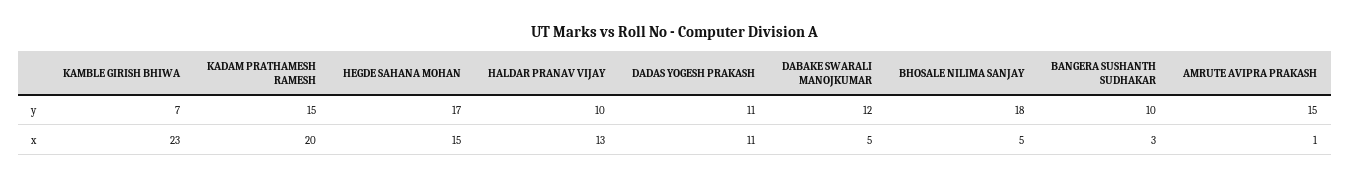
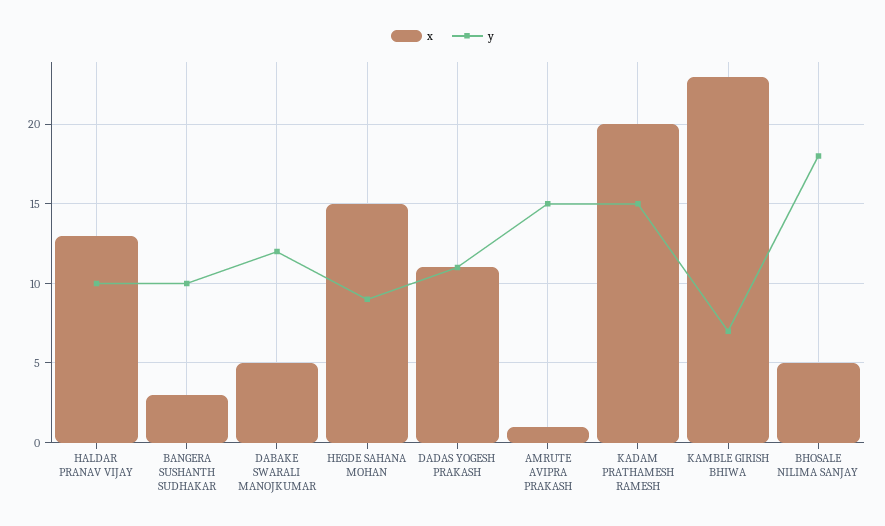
y, HEGDE SAHANA MOHAN: 17 -> 9

